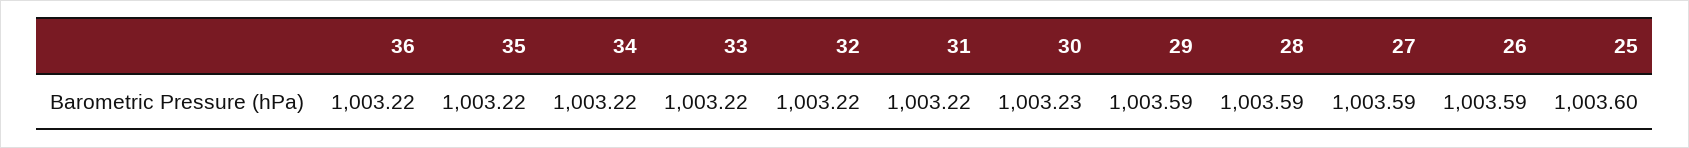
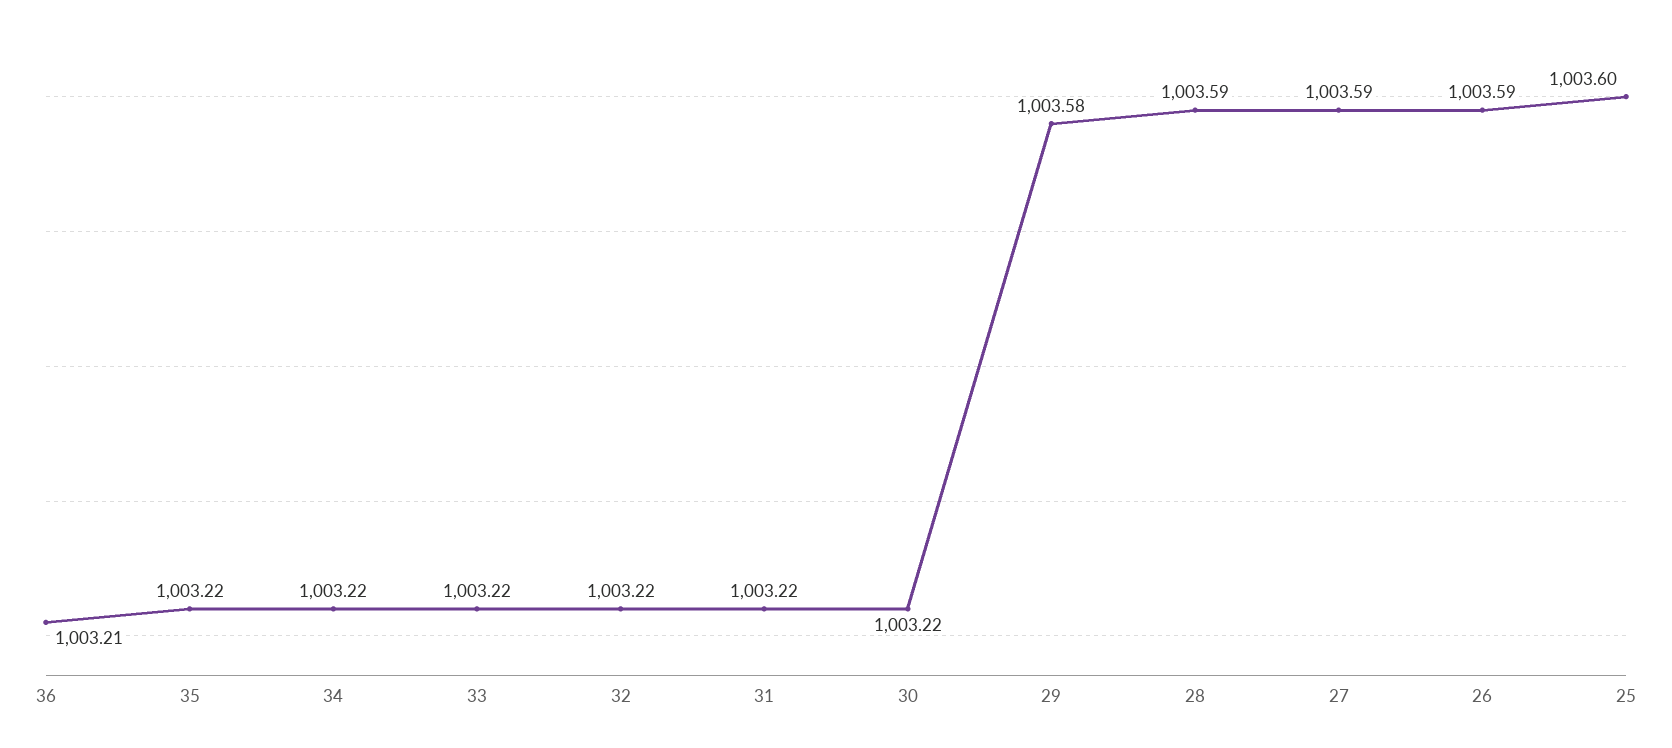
36: 1003.22 -> 1003.21
30: 1003.23 -> 1003.22
29: 1003.59 -> 1003.58

